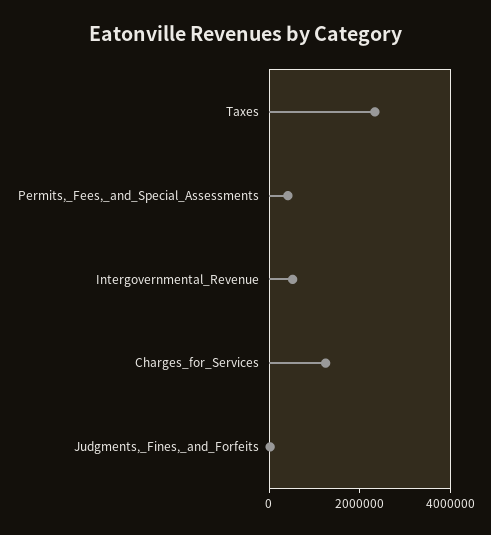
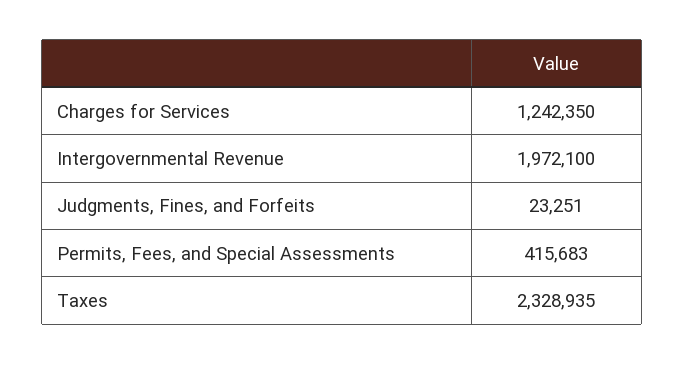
Intergovernmental_Revenue: 500000 -> 1972100

